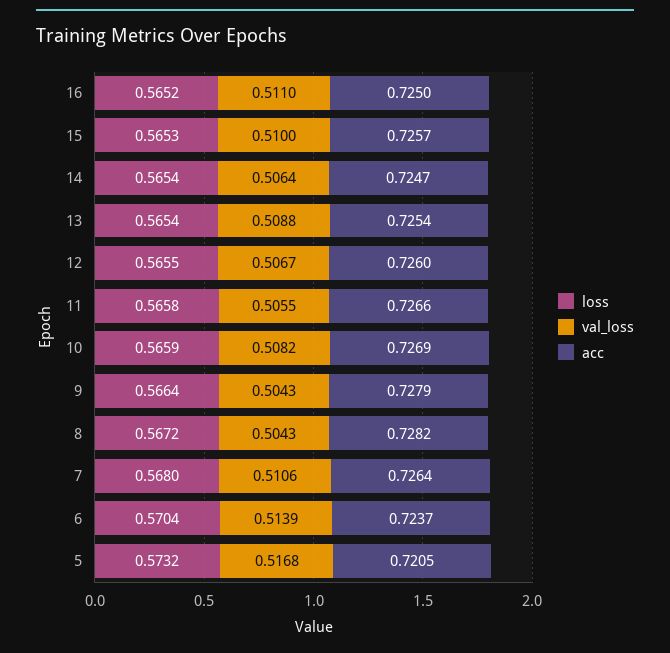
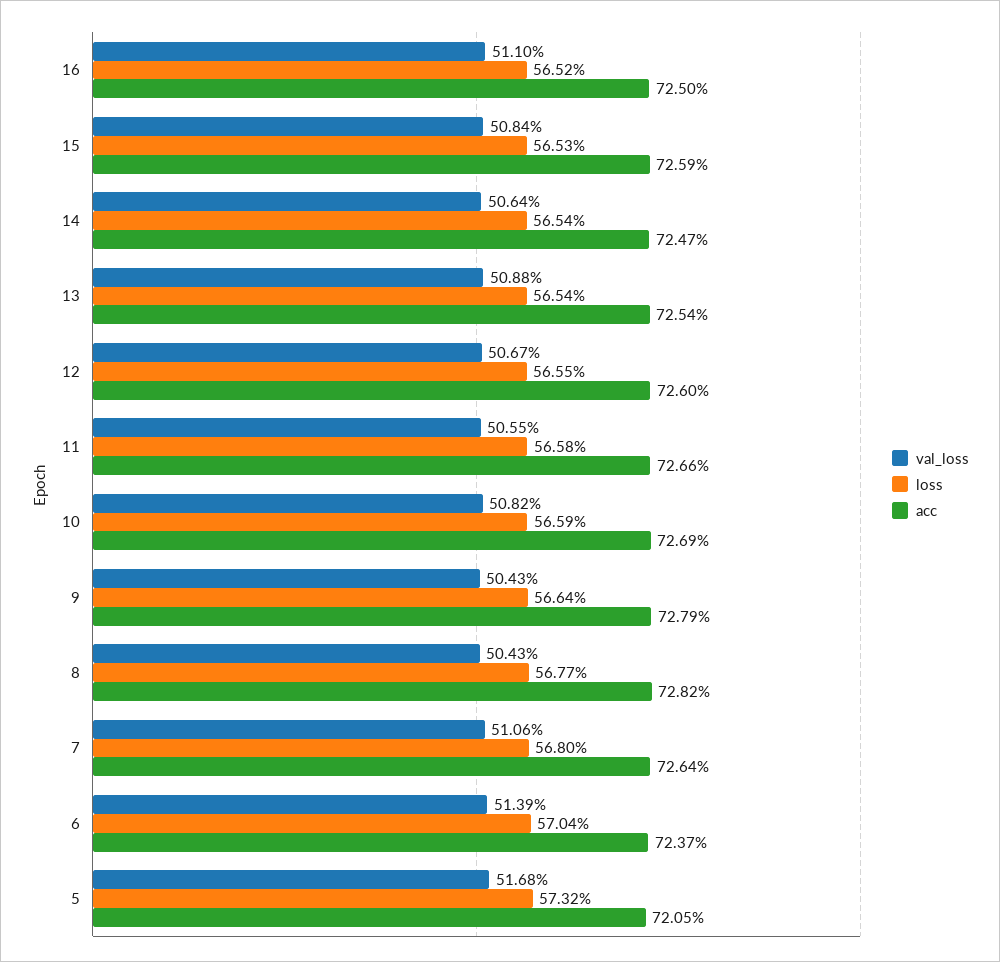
val_loss, 15: 0.51 -> 0.5084
acc, 15: 0.7257 -> 0.7259
loss, 8: 0.5672 -> 0.5677

